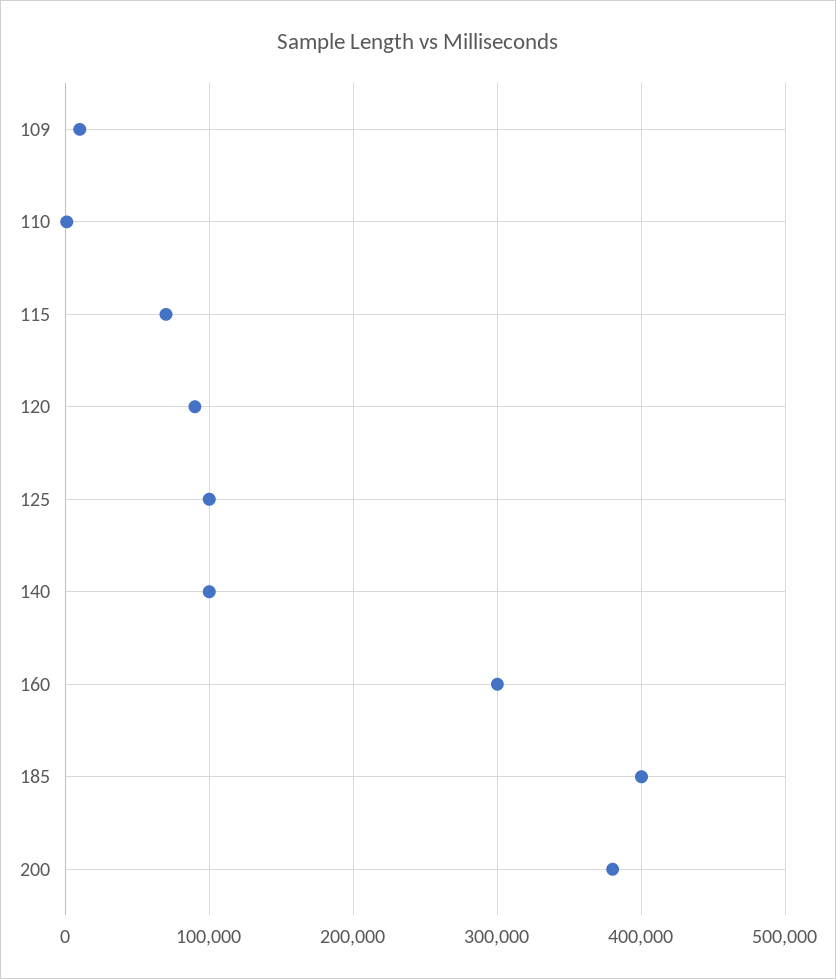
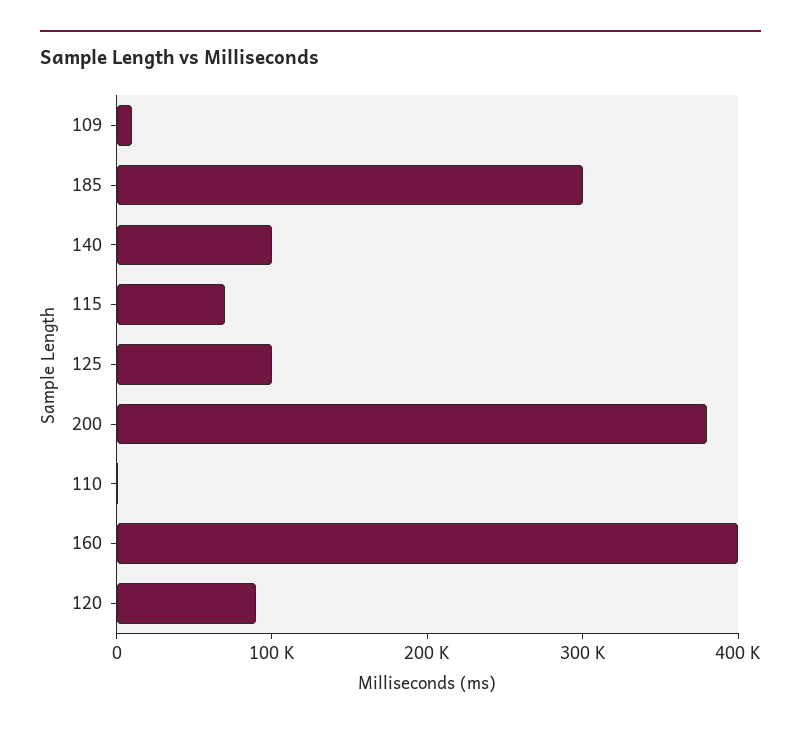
160: 300000 -> 400000
185: 400000 -> 300000

